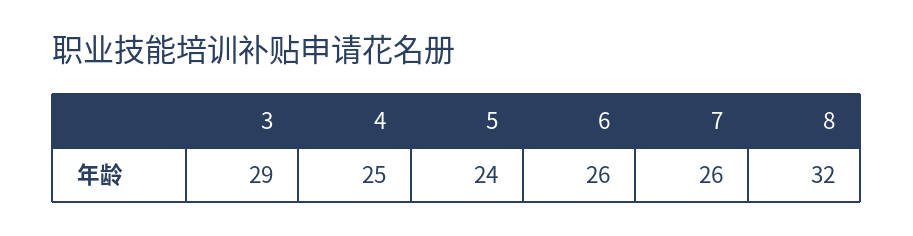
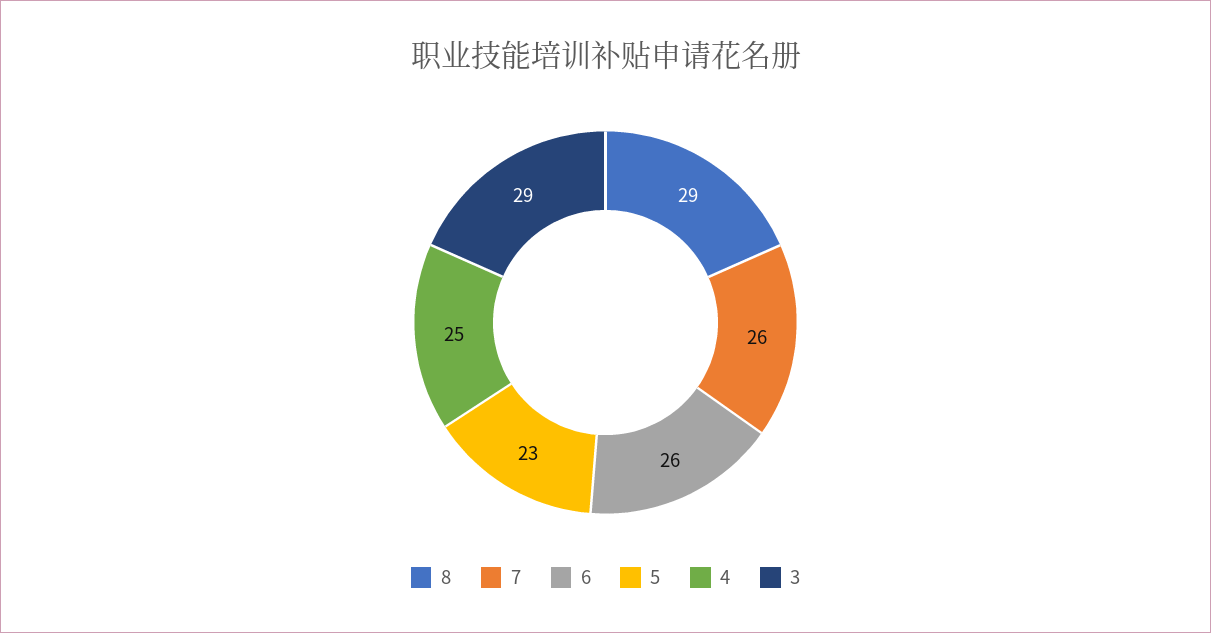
5: 24 -> 23
8: 32 -> 29

